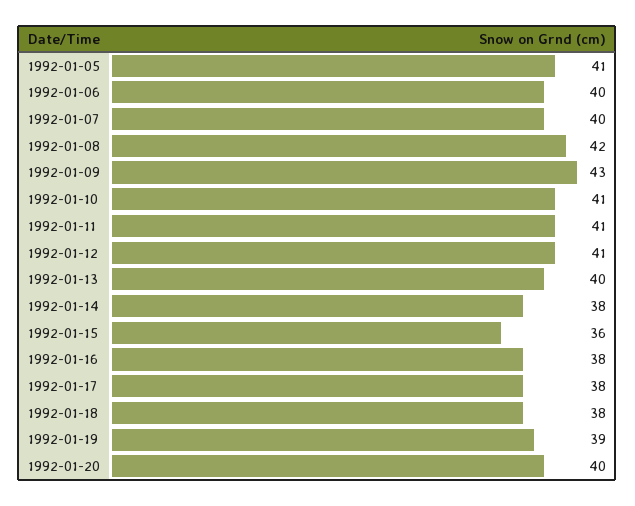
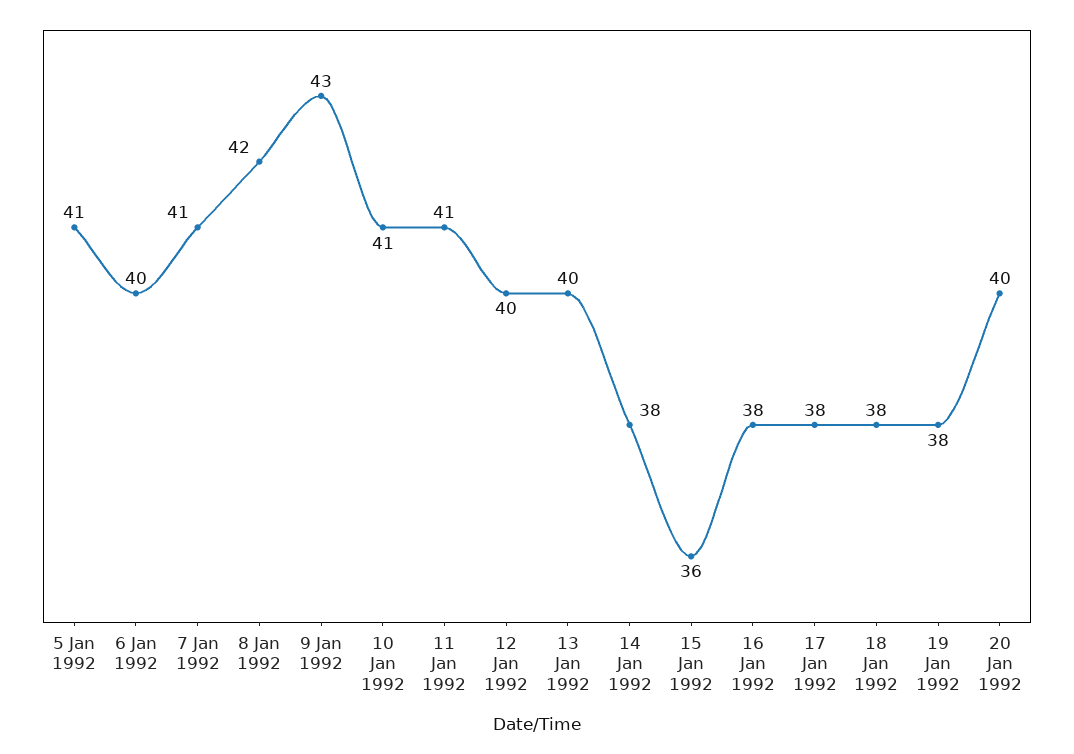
1992-01-07: 40 -> 41
1992-01-12: 41 -> 40
1992-01-19: 39 -> 38

